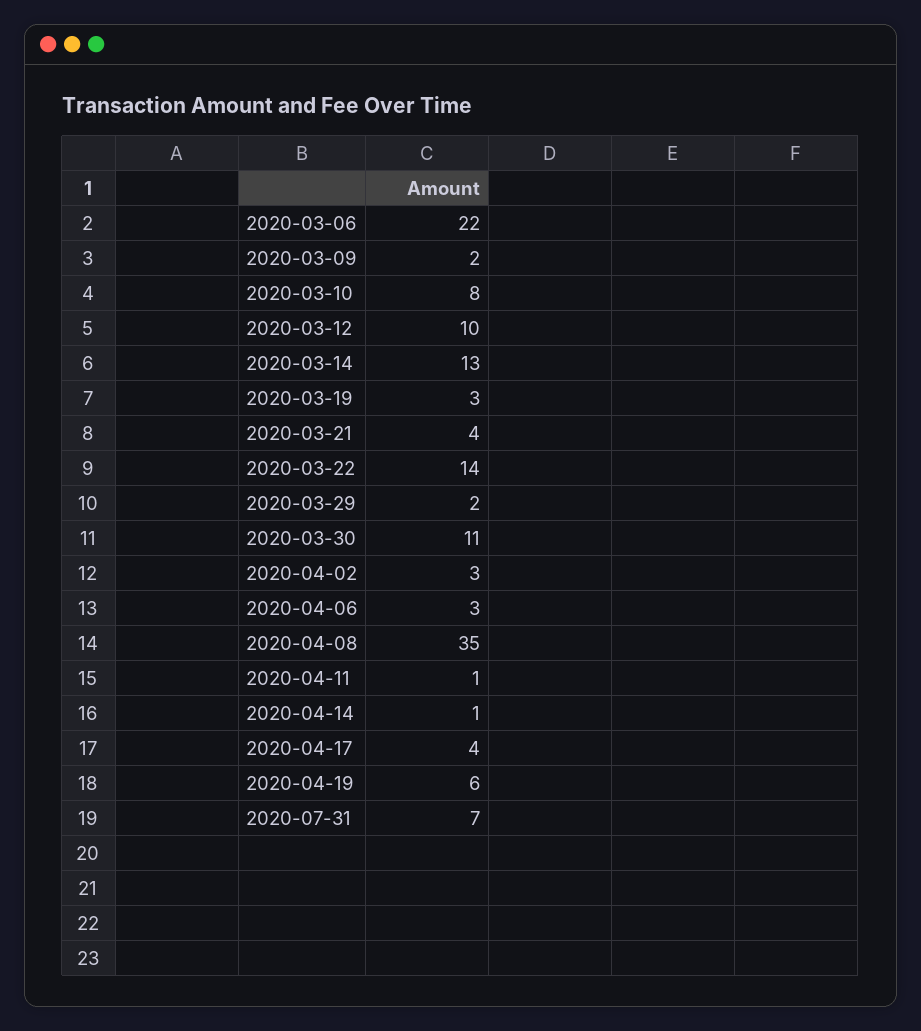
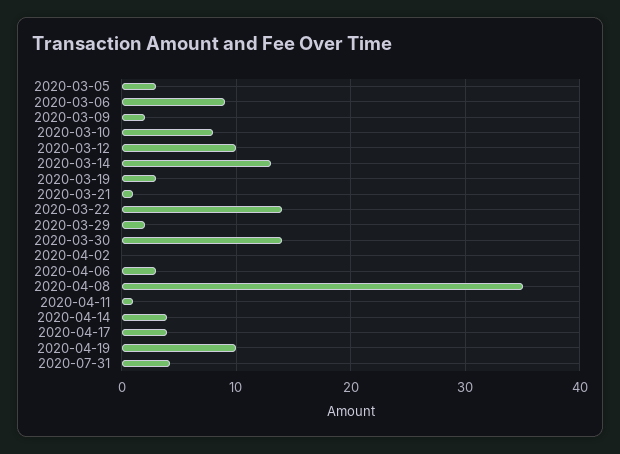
2020-03-06: 22 -> 9
2020-03-21: 4 -> 1
2020-03-30: 11 -> 14
2020-04-02: 3 -> 0
2020-04-14: 1 -> 4
2020-04-19: 6 -> 10
2020-07-31: 7 -> 4
2020-03-05: none -> 3

